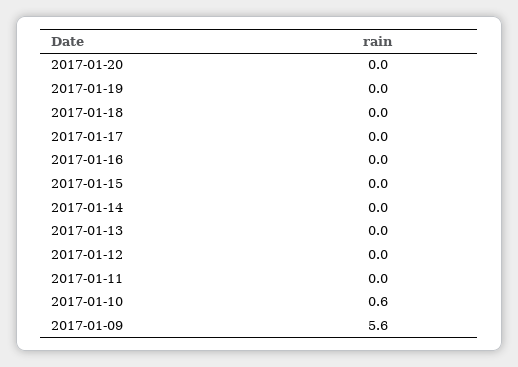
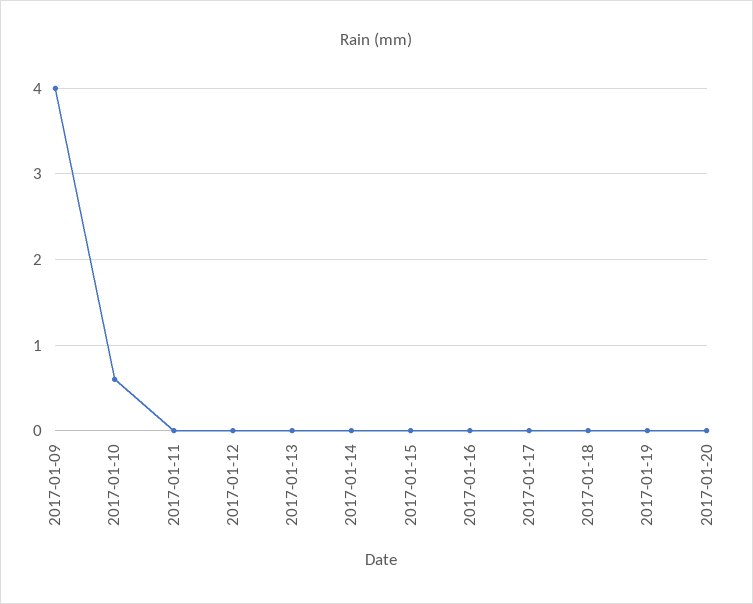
2017-01-09: 5.6 -> 4

